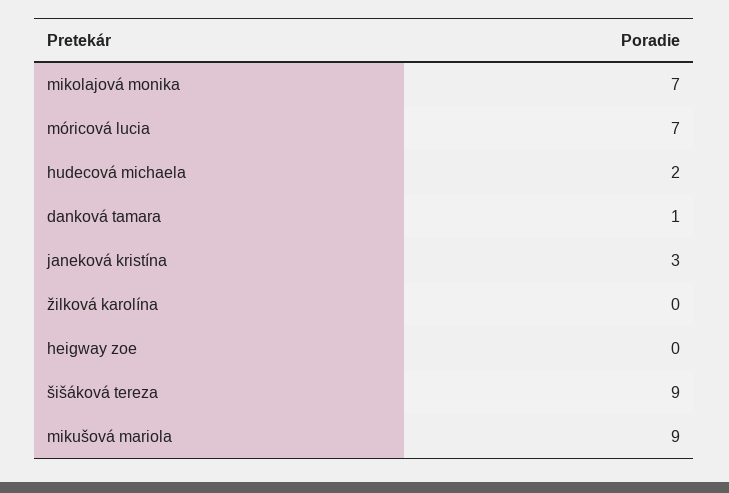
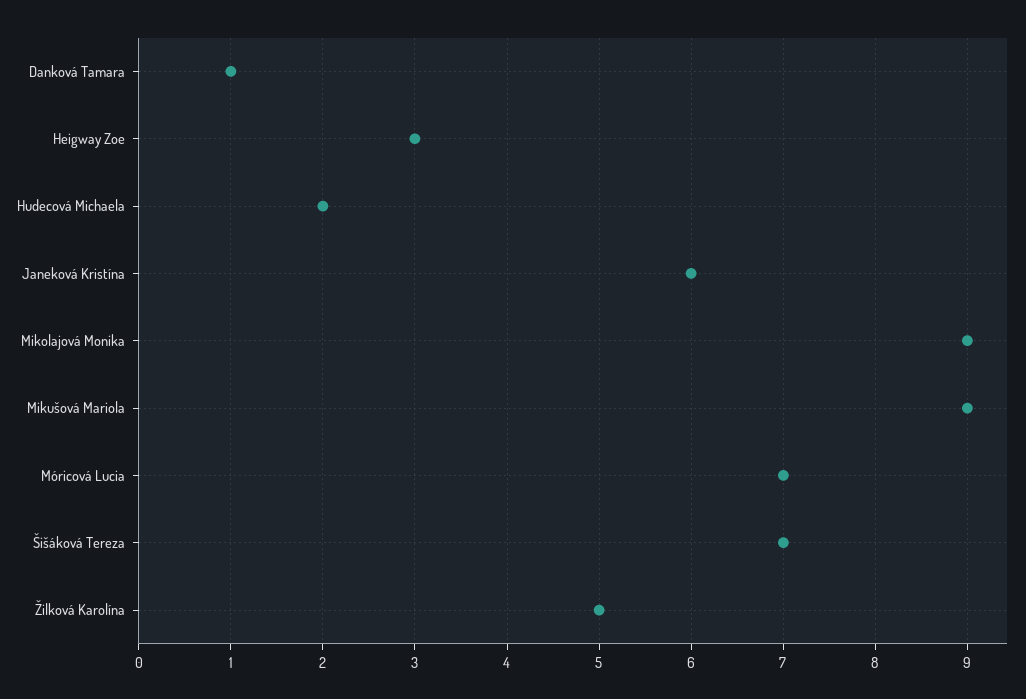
mikolajová monika: 7 -> 9
janeková kristína: 3 -> 6
žilková karolína: 0 -> 5
heigway zoe: 0 -> 3
šišáková tereza: 9 -> 7

